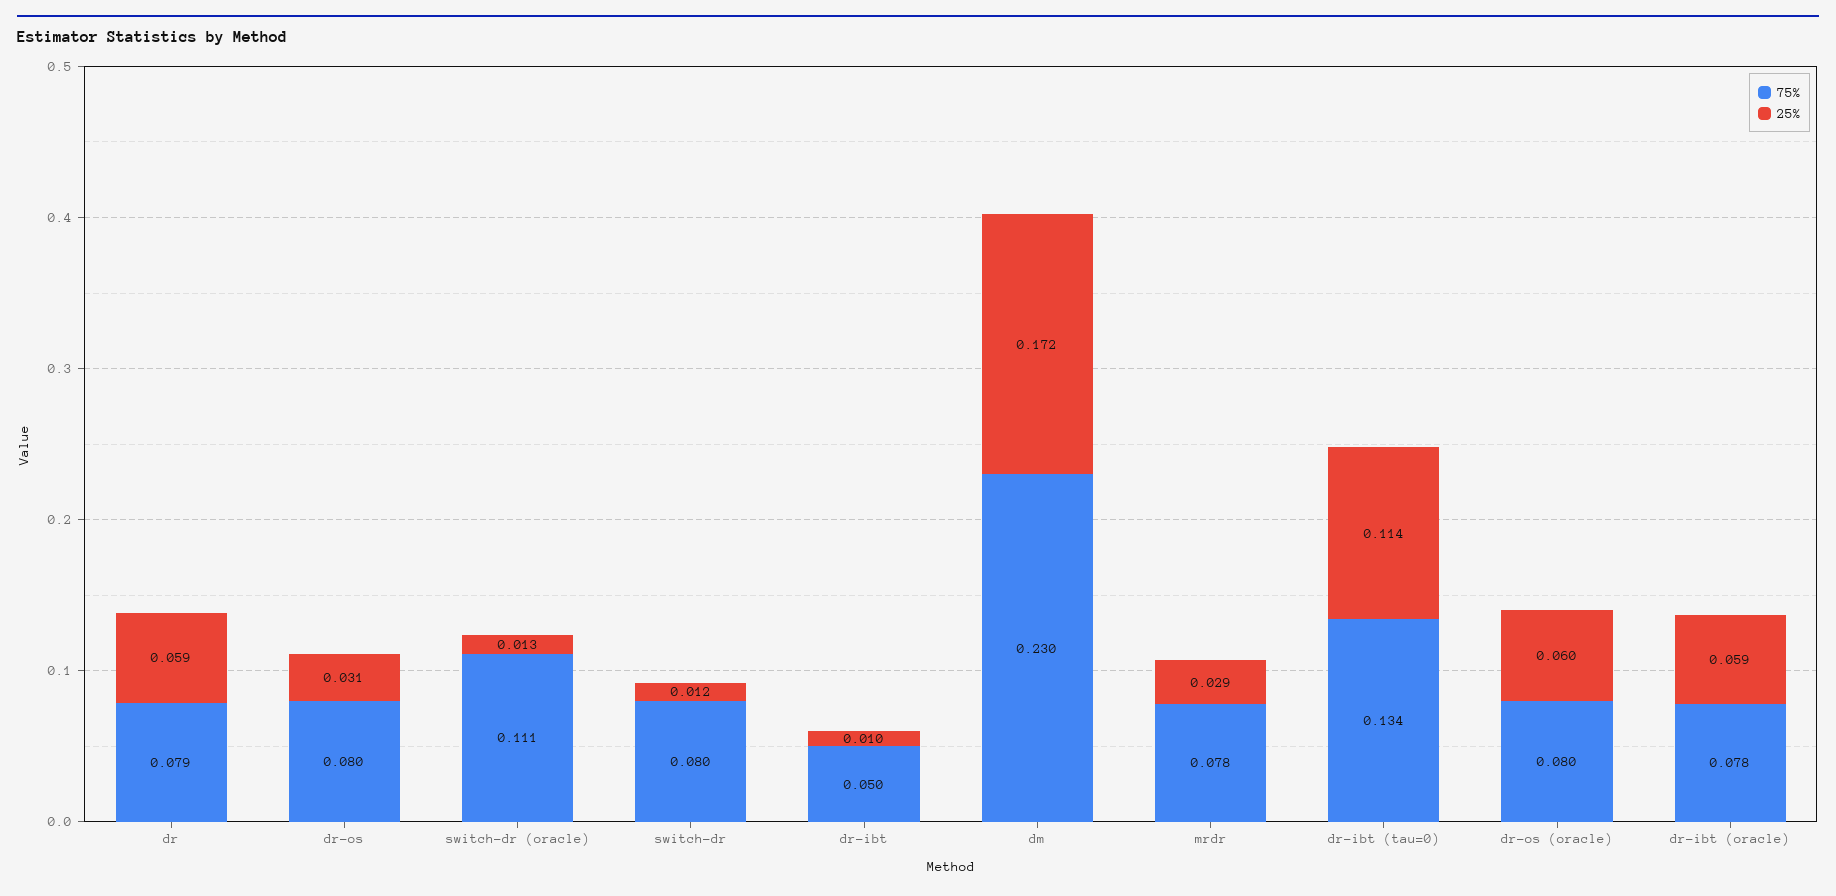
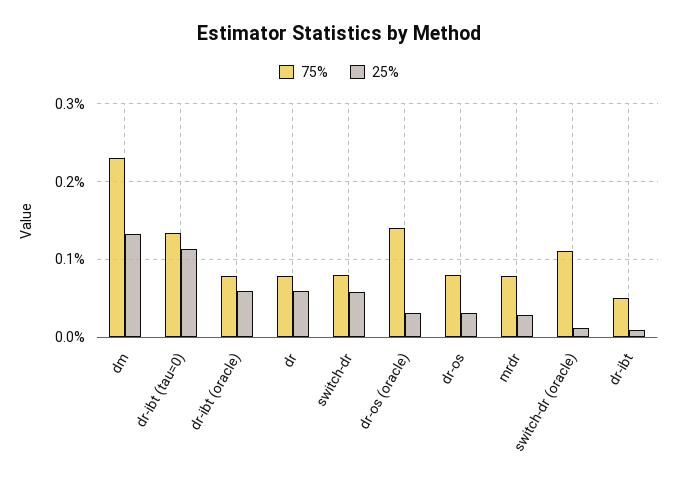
25%, switch-dr: 0.012 -> 0.06
25%, dm: 0.172 -> 0.13
75%, dr-os (oracle): 0.08 -> 0.14
25%, dr-os (oracle): 0.06 -> 0.03

